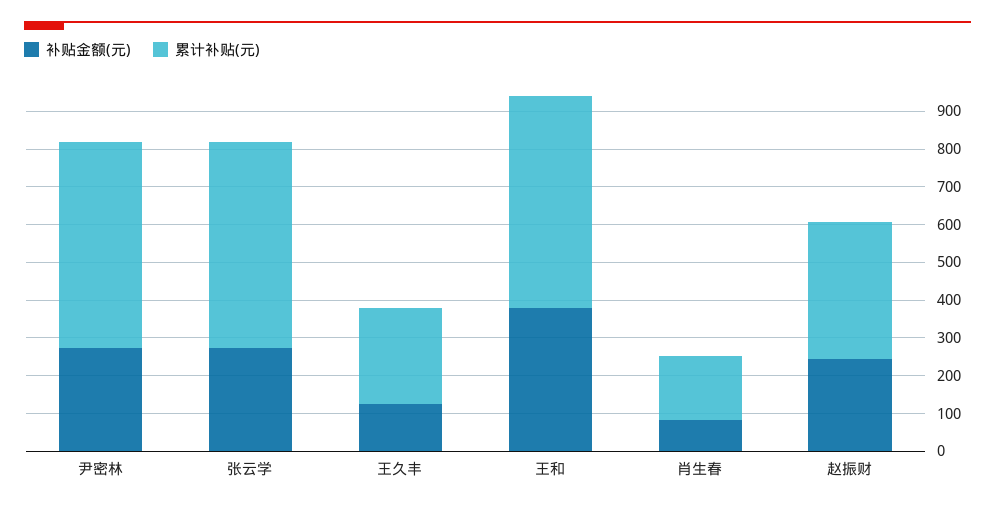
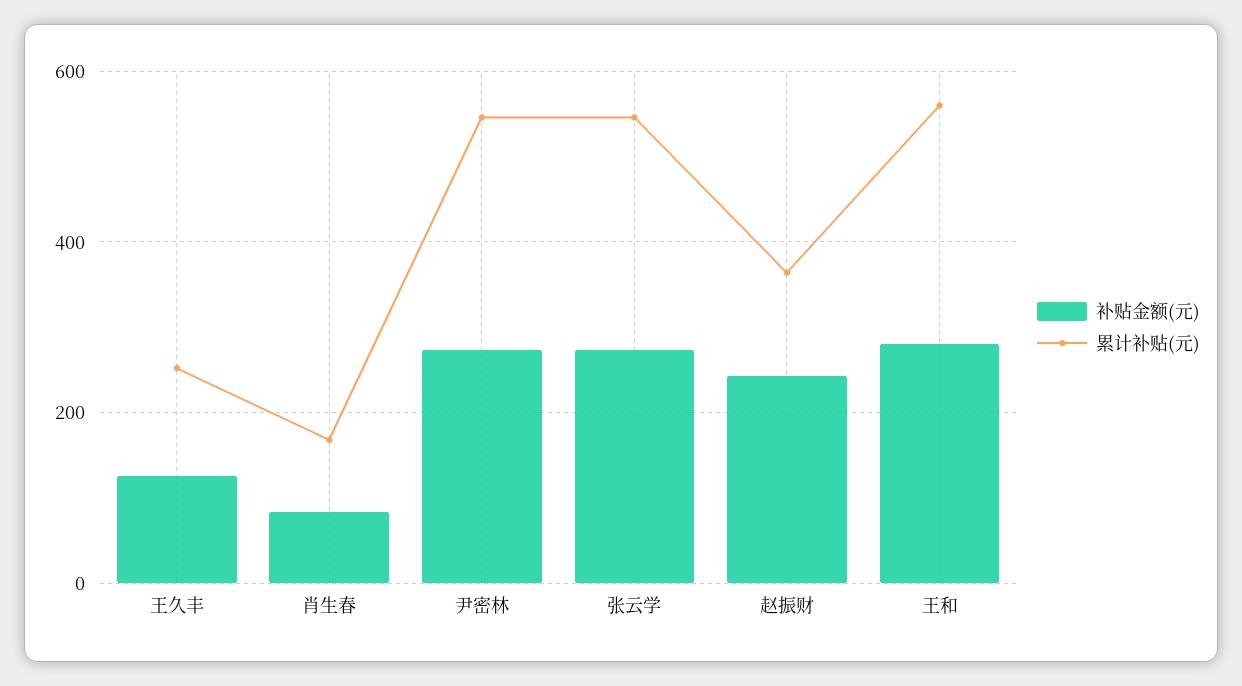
补贴金额(元), 王和: 375 -> 280

